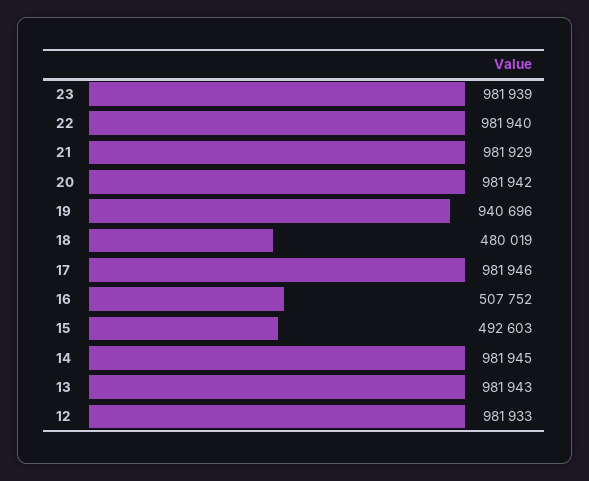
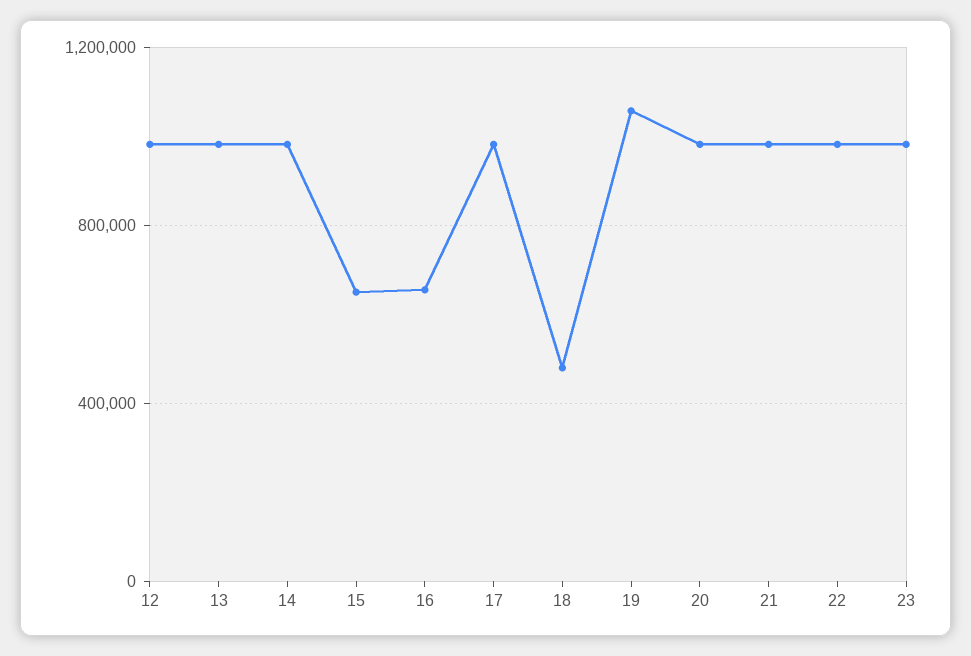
19: 940696 -> 1050000
16: 507752 -> 650000
15: 492603 -> 650000

